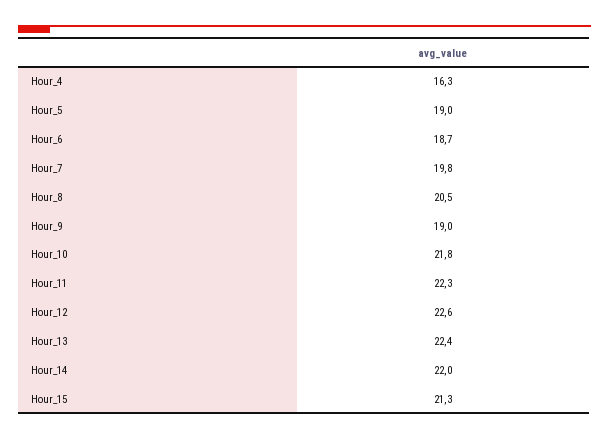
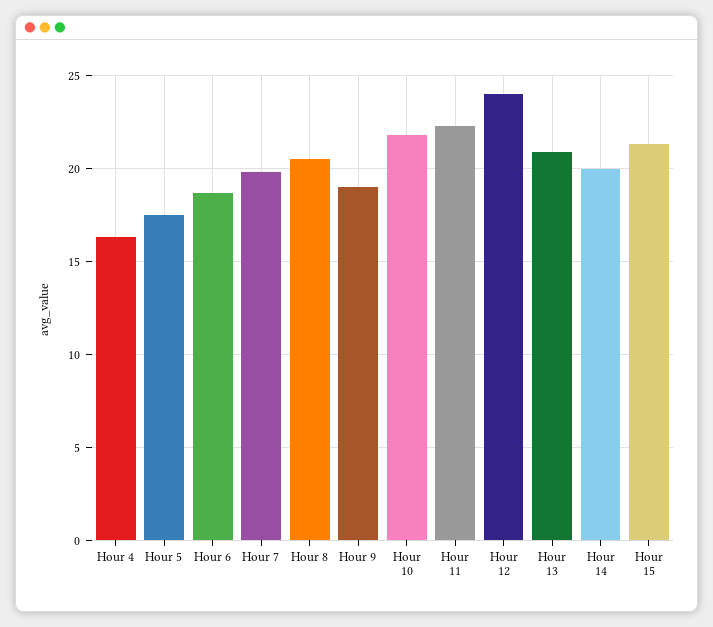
Hour_5: 19 -> 17.5
Hour_12: 22.6 -> 24
Hour_13: 22.4 -> 21
Hour_14: 22 -> 20

